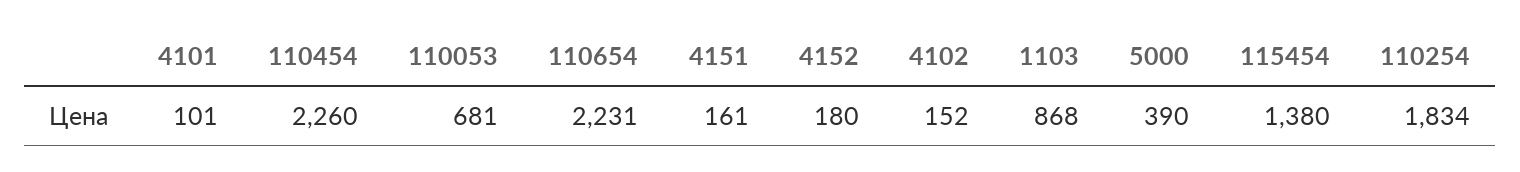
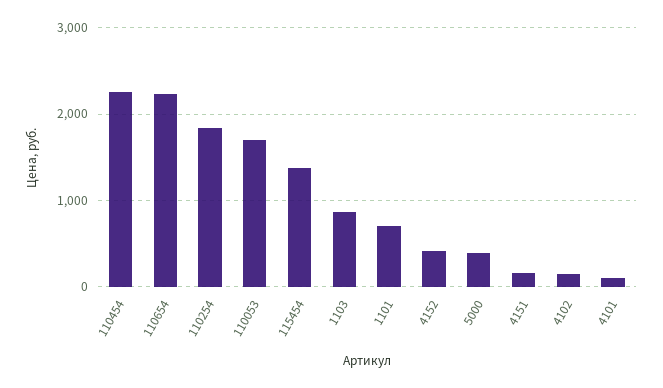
110053: 681 -> 1700
4152: 180 -> 400
1101: none -> 700

